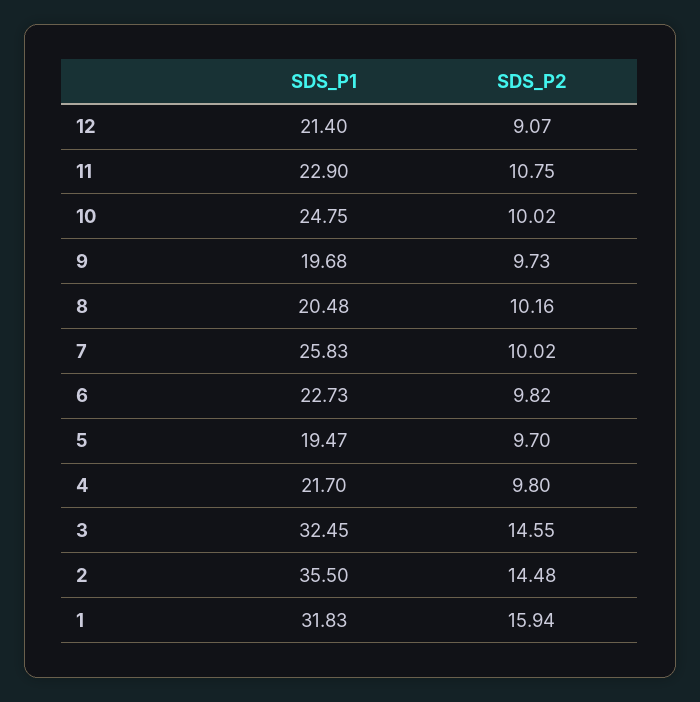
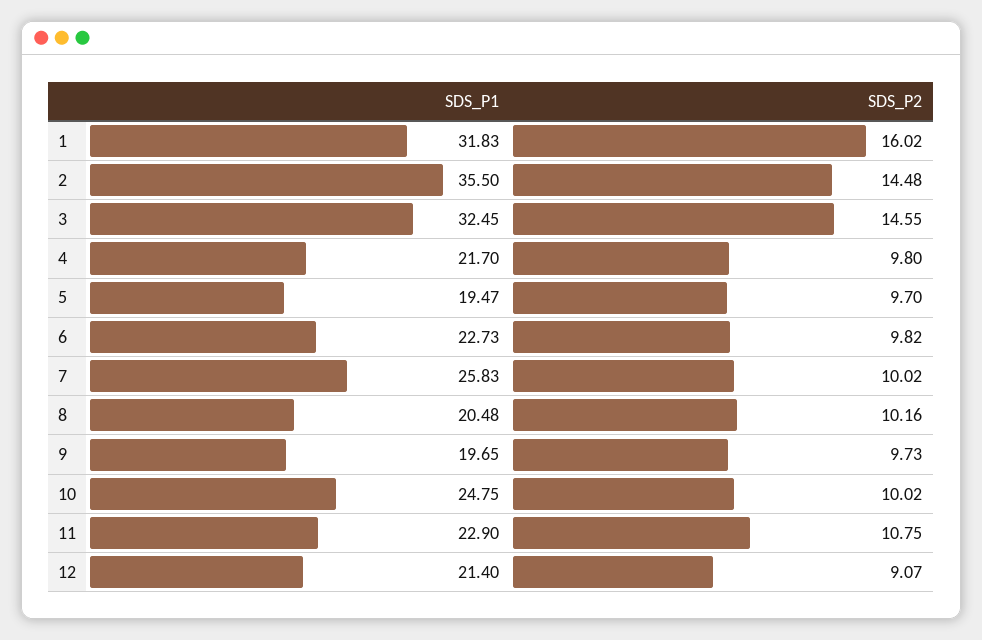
SDS_P1, 9: 19.68 -> 19.65
SDS_P2, 1: 15.94 -> 16.02

